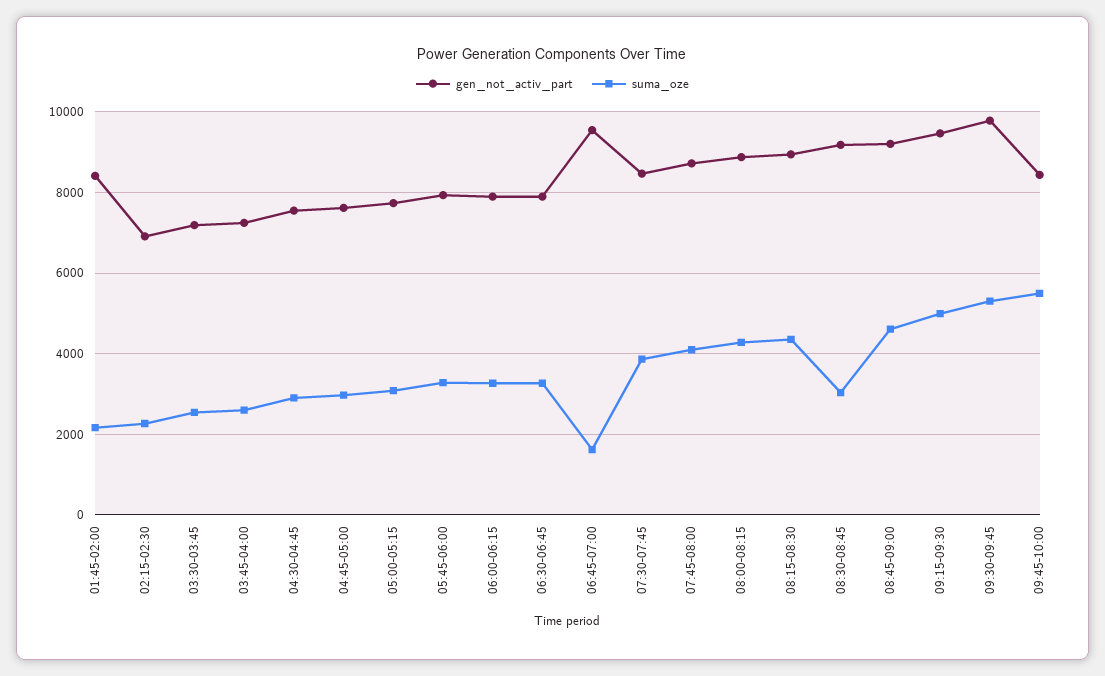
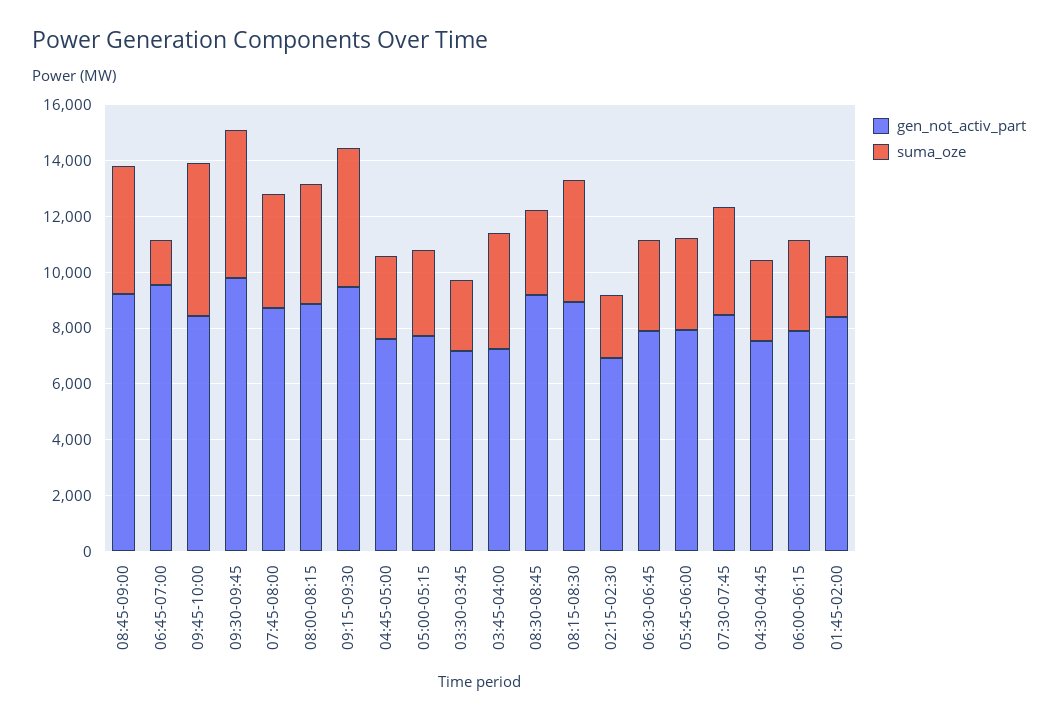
suma_oze, 03:45-04:00: 2600 -> 4000

